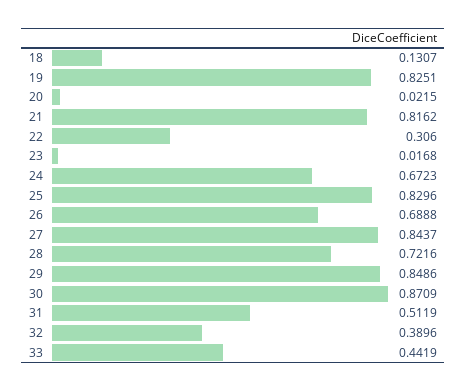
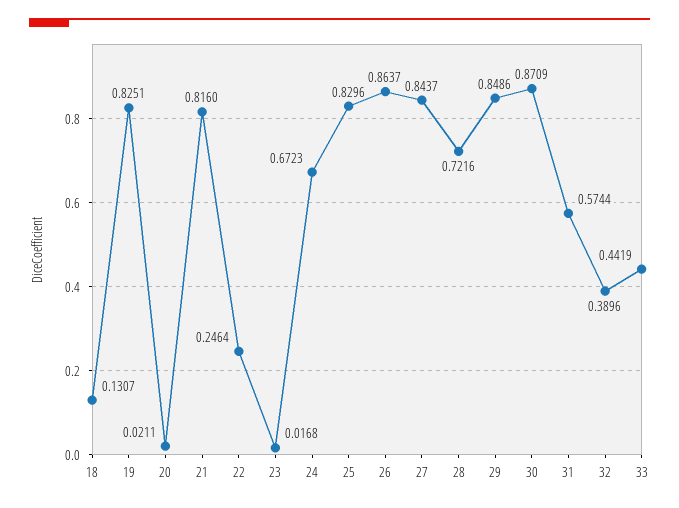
20: 0.0215 -> 0.0211
21: 0.8162 -> 0.816
22: 0.306 -> 0.2464
26: 0.6888 -> 0.8637
31: 0.5119 -> 0.5744

